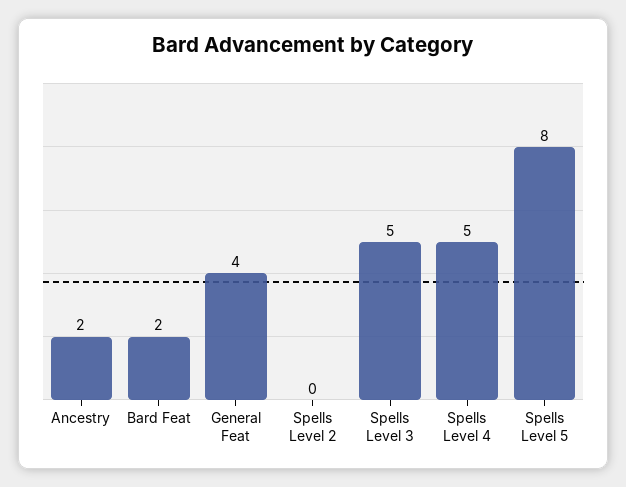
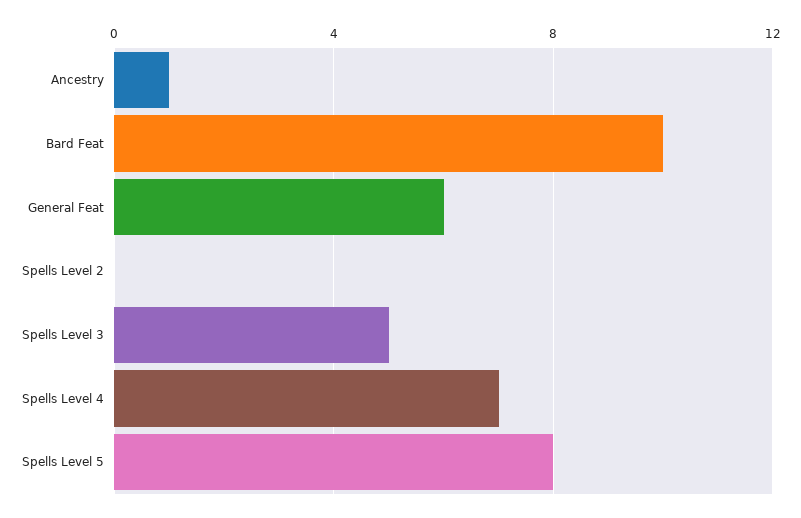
Ancestry: 2 -> 1
Bard Feat: 2 -> 10
General Feat: 4 -> 6
Spells Level 4: 5 -> 7

